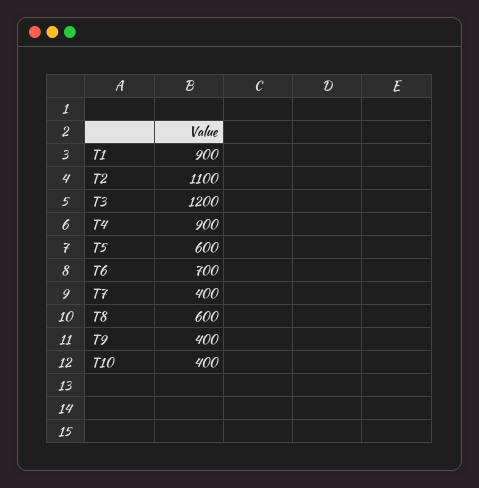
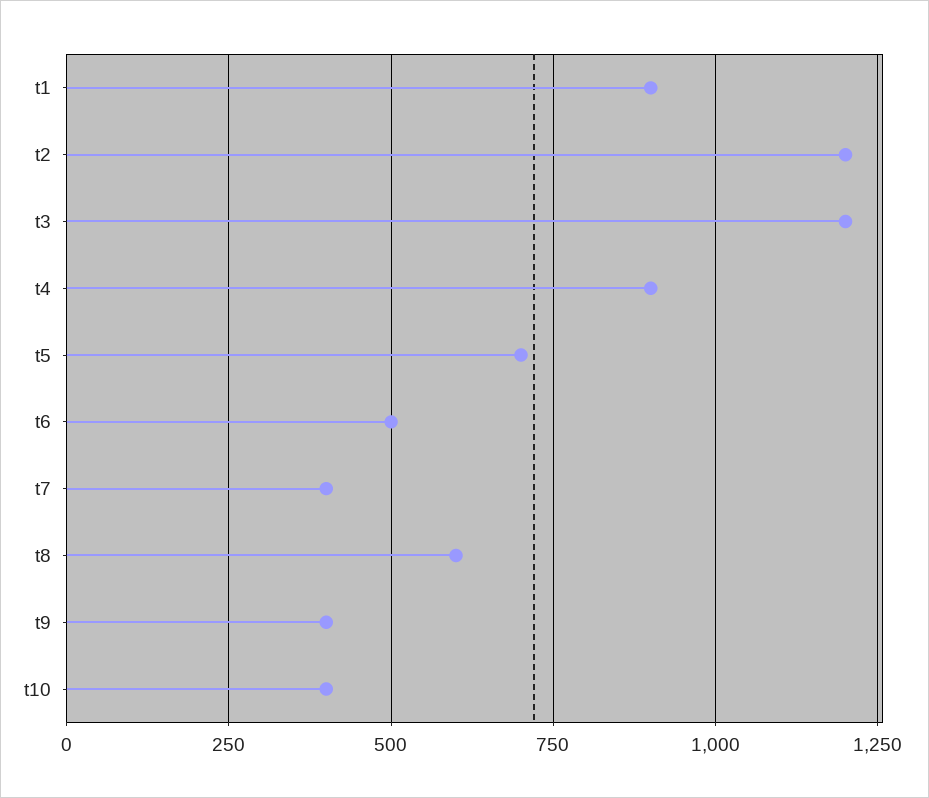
T2: 1100 -> 1200
T5: 600 -> 700
T6: 700 -> 500

